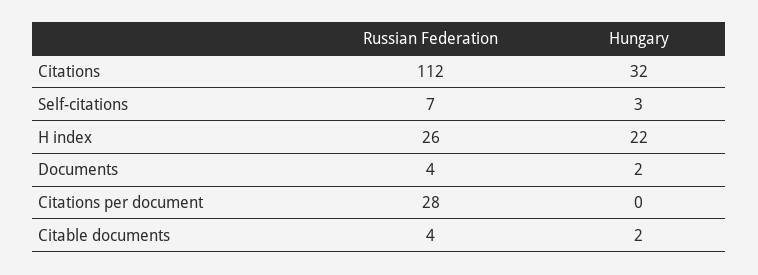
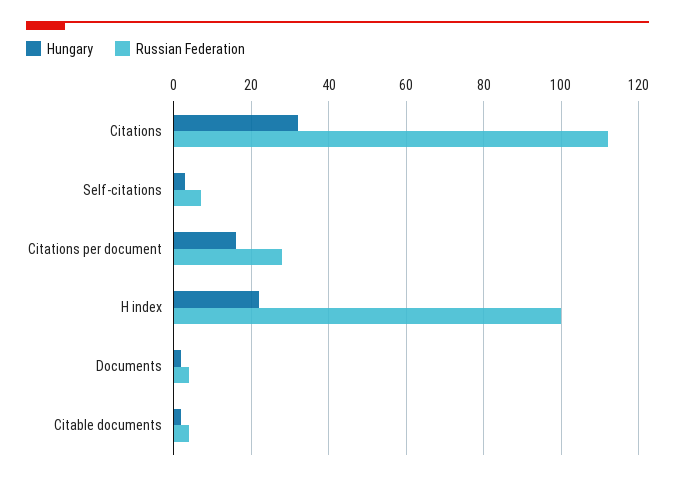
Russian Federation, H index: 26 -> 100
Hungary, Citations per document: 0 -> 15

